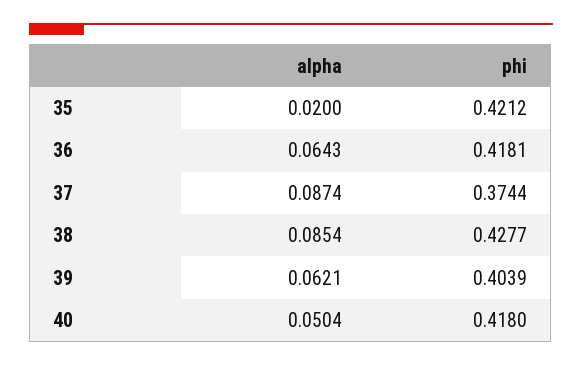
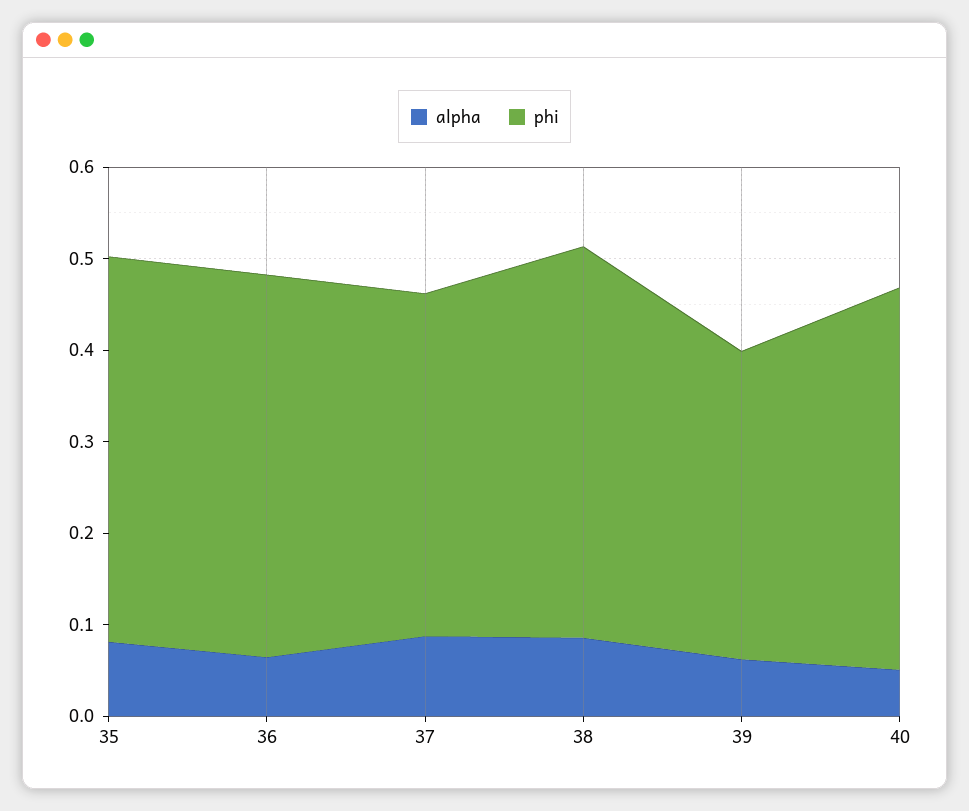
alpha, 35: 0.02 -> 0.08
phi, 39: 0.4039 -> 0.34

